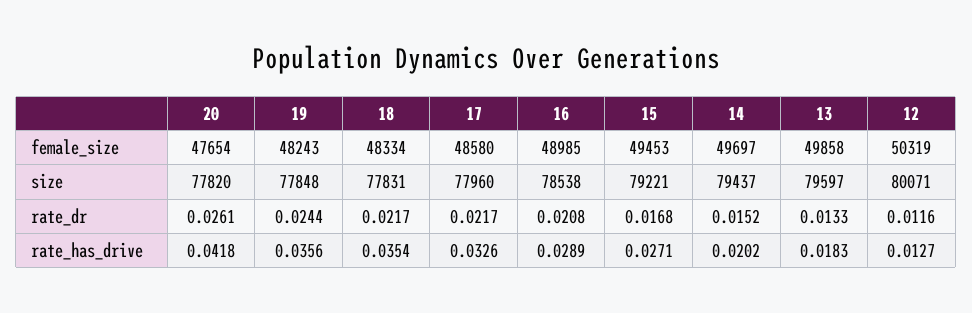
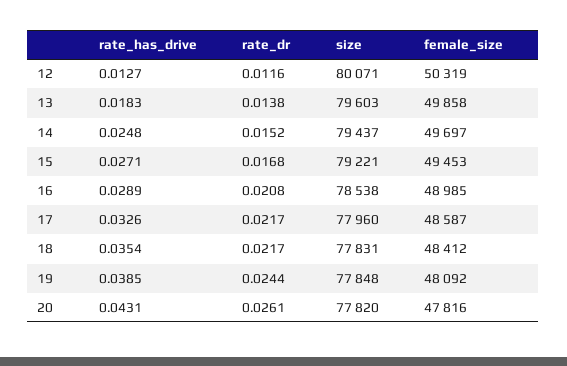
20, female_size: 47654 -> 47816
19, female_size: 48243 -> 48092
18, female_size: 48334 -> 48412
17, female_size: 48580 -> 48587
13, size: 79597 -> 79603
13, rate_dr: 0.0133 -> 0.0138
20, rate_has_drive: 0.0418 -> 0.0431
19, rate_has_drive: 0.0356 -> 0.0385
14, rate_has_drive: 0.0202 -> 0.0248

